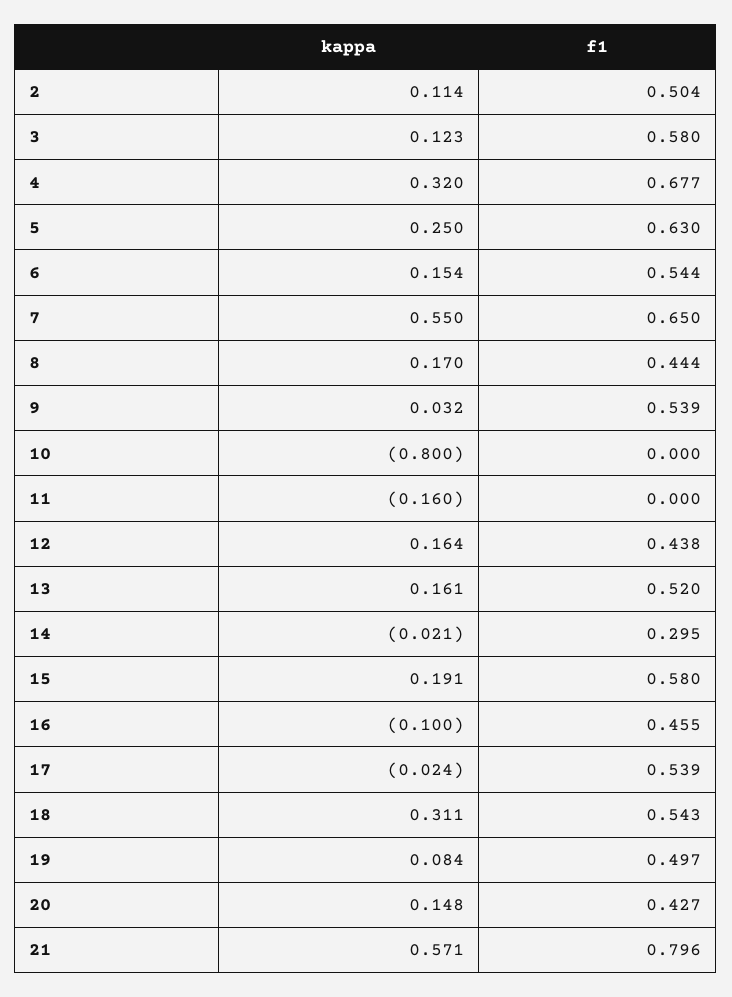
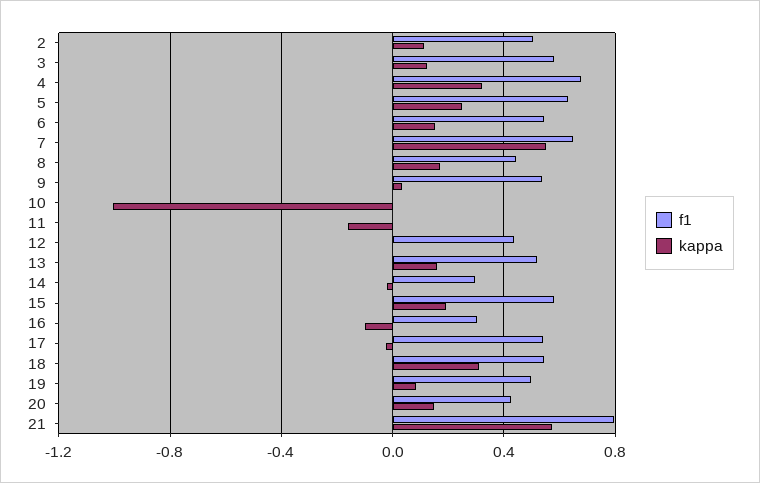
kappa, 10: -0.8 -> -1
kappa, 12: 0.164 -> 0
f1, 16: 0.455 -> 0.3

